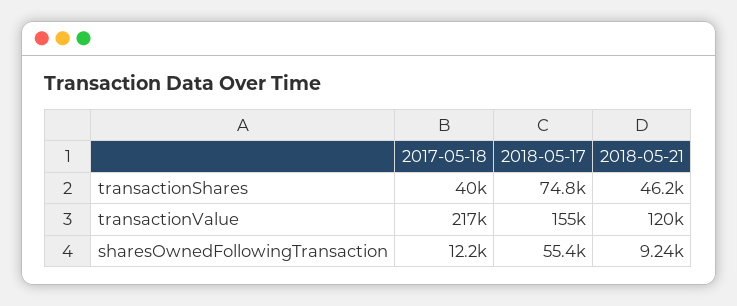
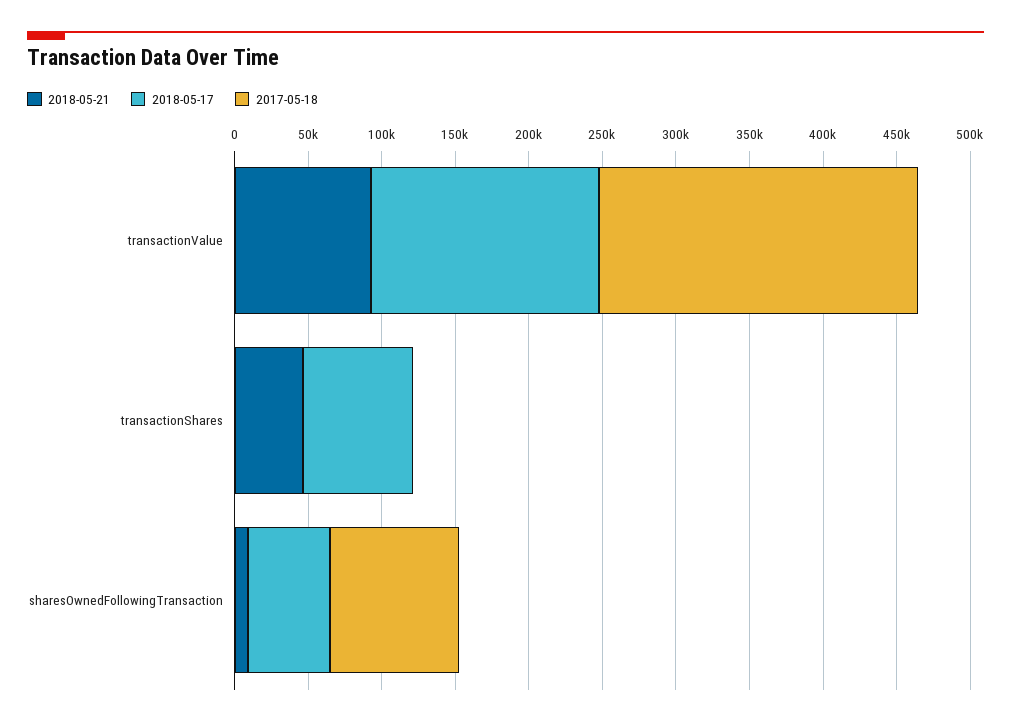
2017-05-18, transactionShares: 40000 -> 0
2018-05-21, transactionValue: 120000 -> 90000
2017-05-18, sharesOwnedFollowingTransaction: 12200 -> 90000

